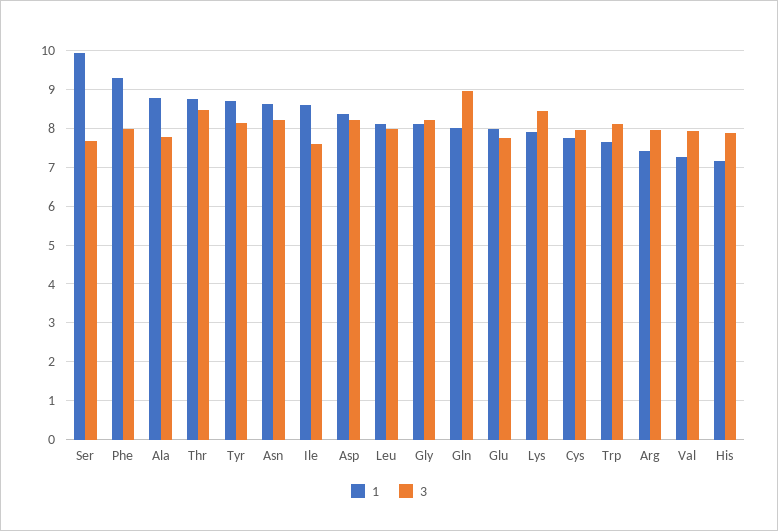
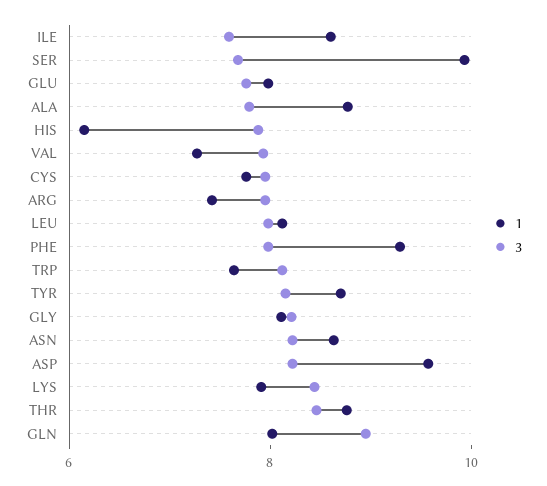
1, Asp: 8.4 -> 9.5
1, His: 7.2 -> 6

